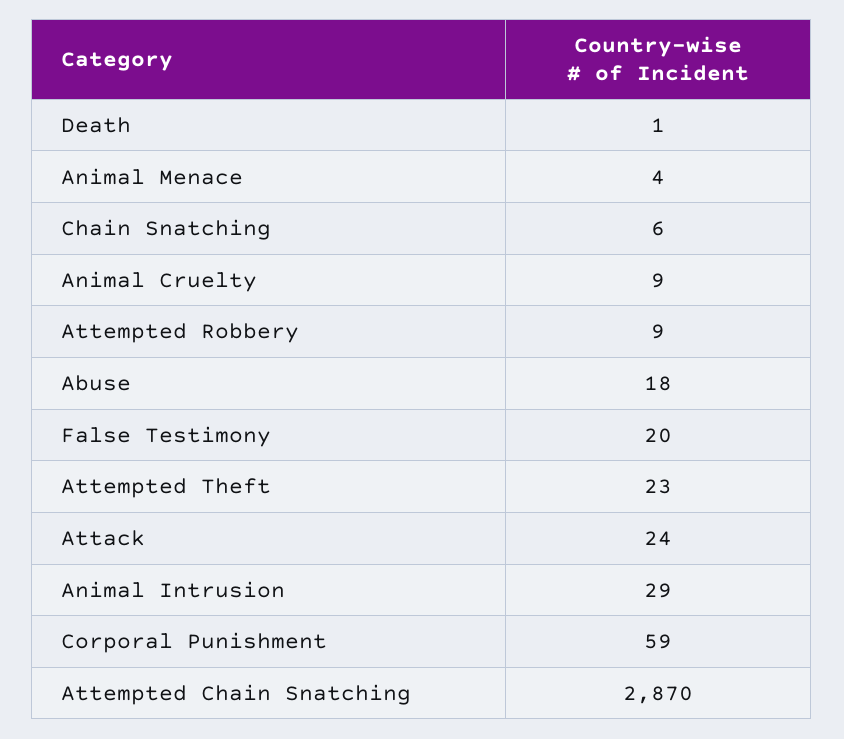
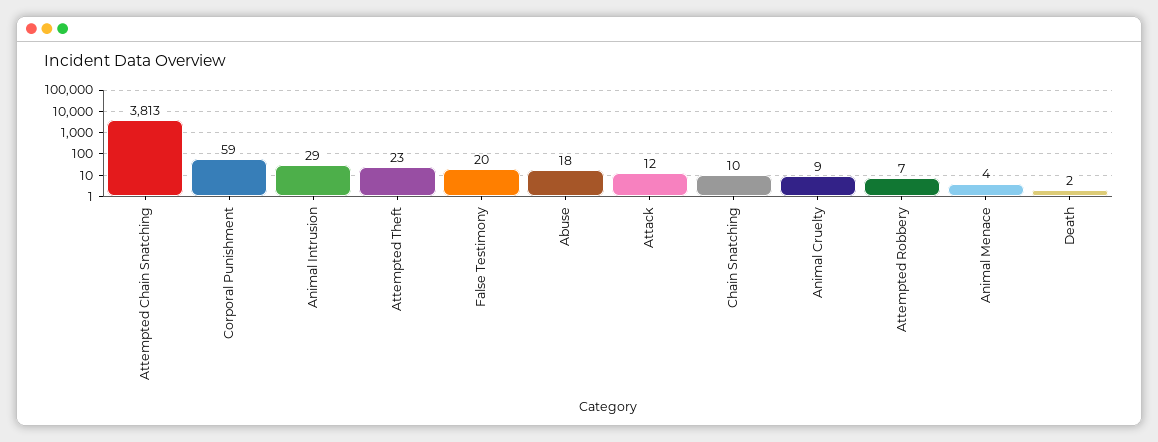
Death: 1 -> 2
Chain Snatching: 6 -> 10
Attempted Robbery: 9 -> 7
Attack: 24 -> 12
Attempted Chain Snatching: 2870 -> 3813

